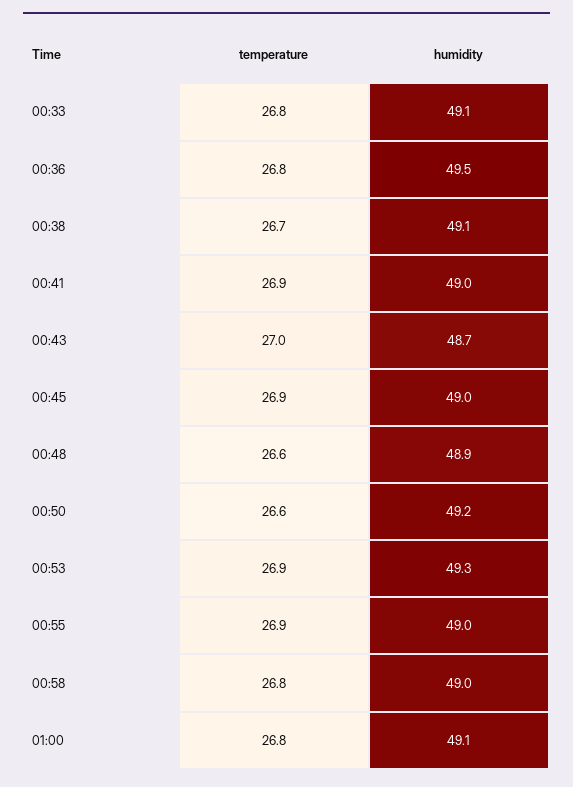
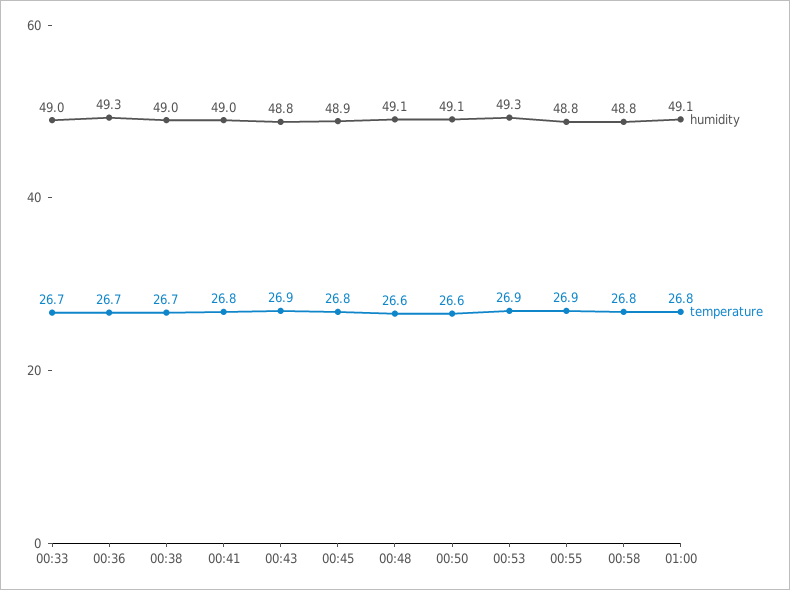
temperature, 00:33: 26.8 -> 26.7
humidity, 00:33: 49.1 -> 49
temperature, 00:36: 26.8 -> 26.7
humidity, 00:36: 49.5 -> 49.3
humidity, 00:38: 49.1 -> 49
temperature, 00:41: 26.9 -> 26.8
temperature, 00:43: 27 -> 26.9
humidity, 00:43: 48.7 -> 48.8
temperature, 00:45: 26.9 -> 26.8
humidity, 00:45: 49 -> 48.9
humidity, 00:48: 48.9 -> 49.1
humidity, 00:50: 49.2 -> 49.1
humidity, 00:55: 49 -> 48.8
humidity, 00:58: 49 -> 48.8

